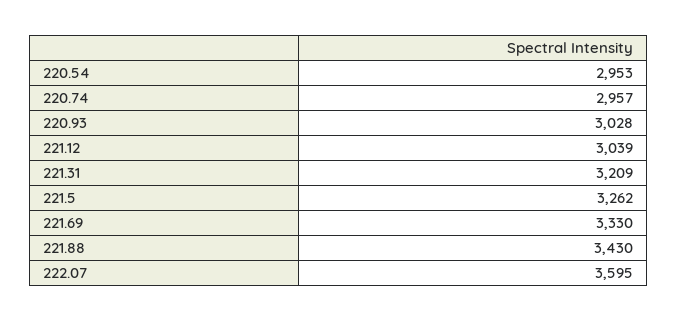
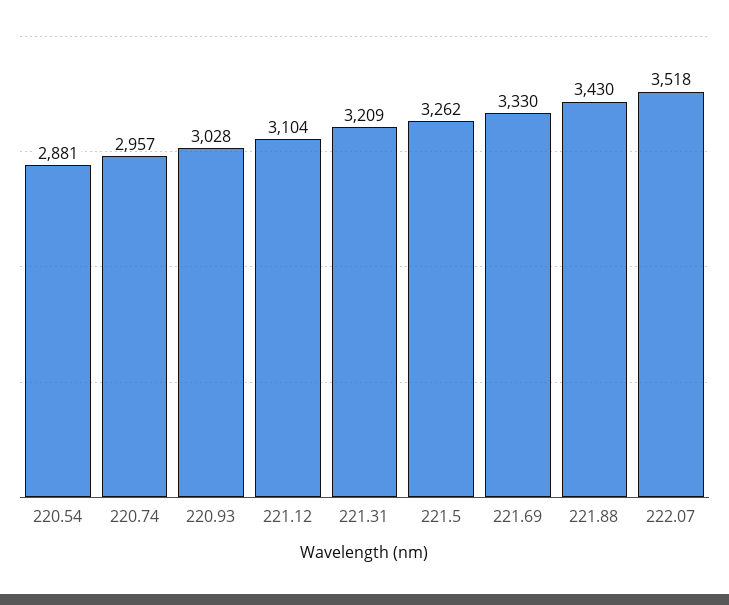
220.54: 2953 -> 2881
221.12: 3039 -> 3104
222.07: 3595 -> 3518

